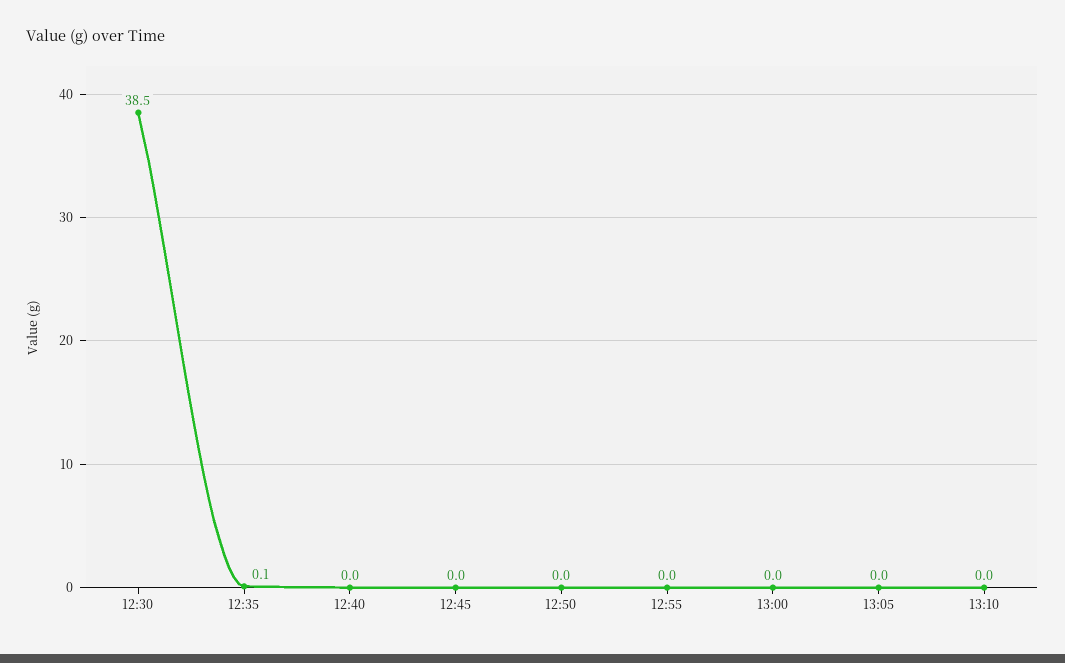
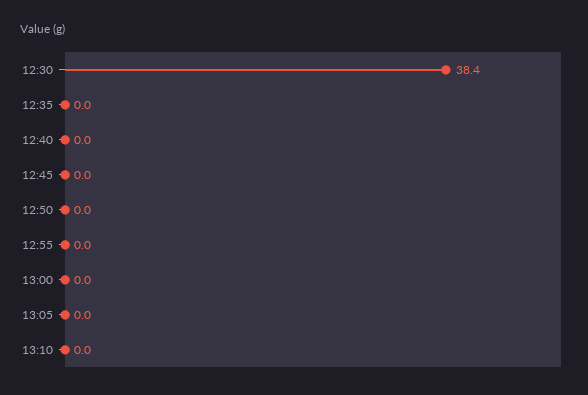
12:30: 38.5 -> 38.4
12:35: 0.1 -> 0

